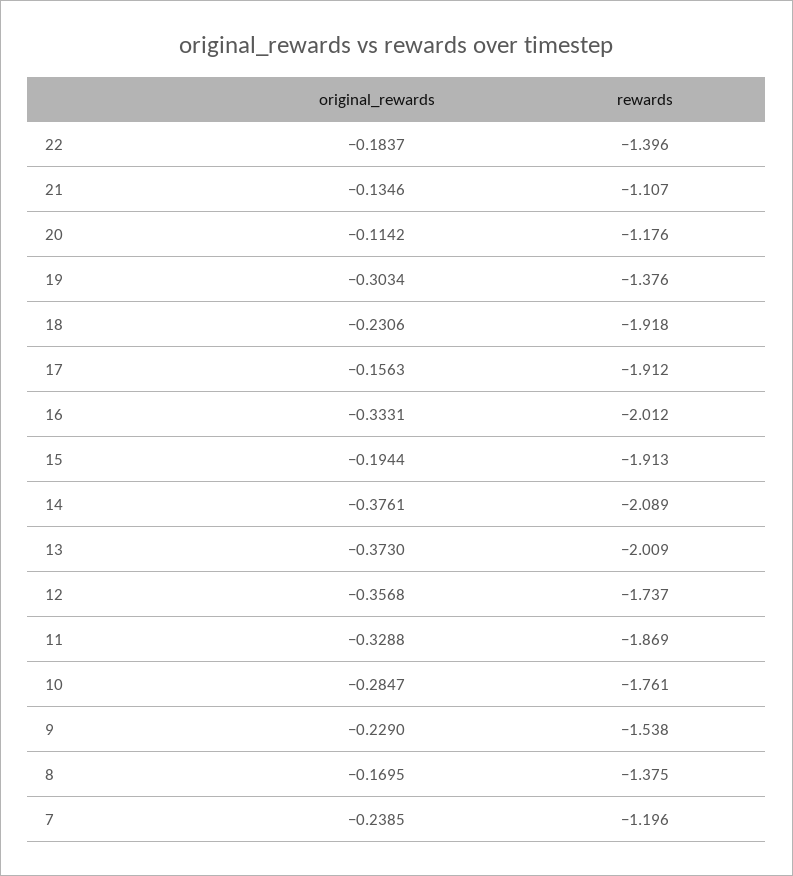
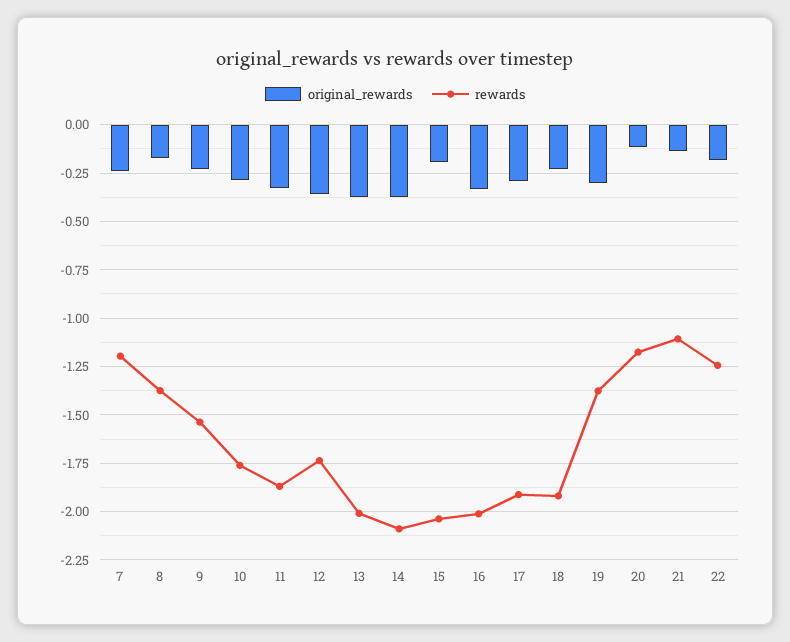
rewards, 22: -1.396 -> -1.25
original_rewards, 17: -0.1563 -> -0.3
rewards, 15: -1.913 -> -2.05

